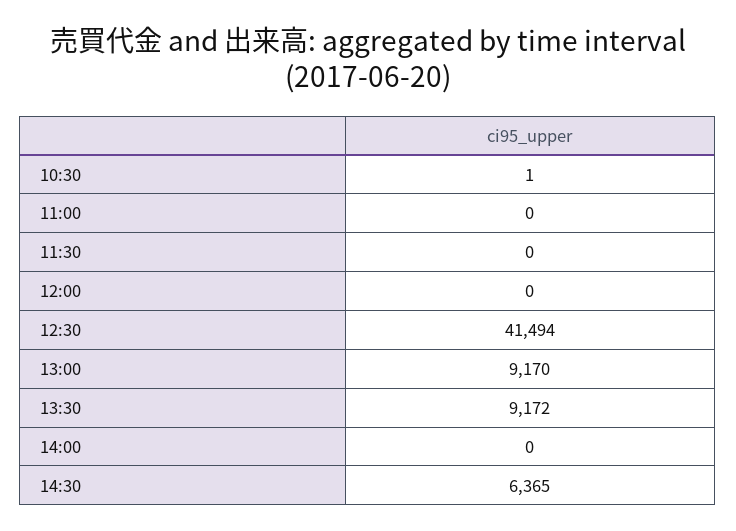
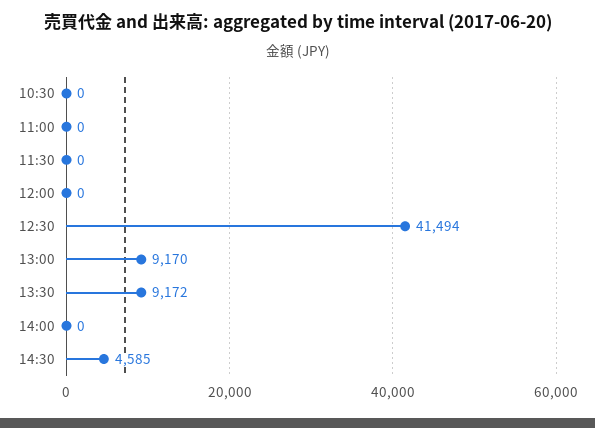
10:30: 1 -> 0
14:30: 6365 -> 4585

